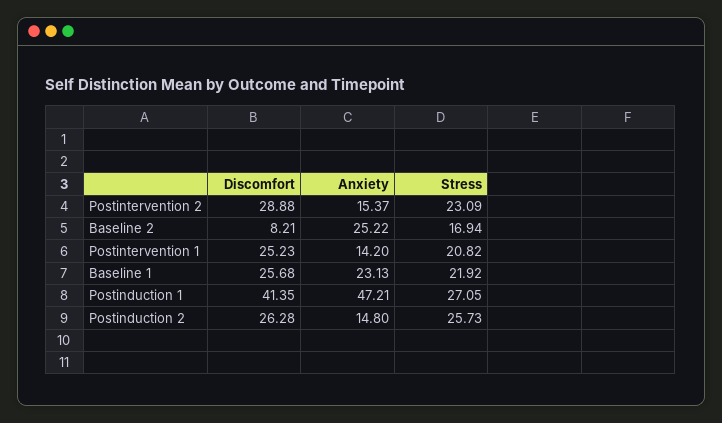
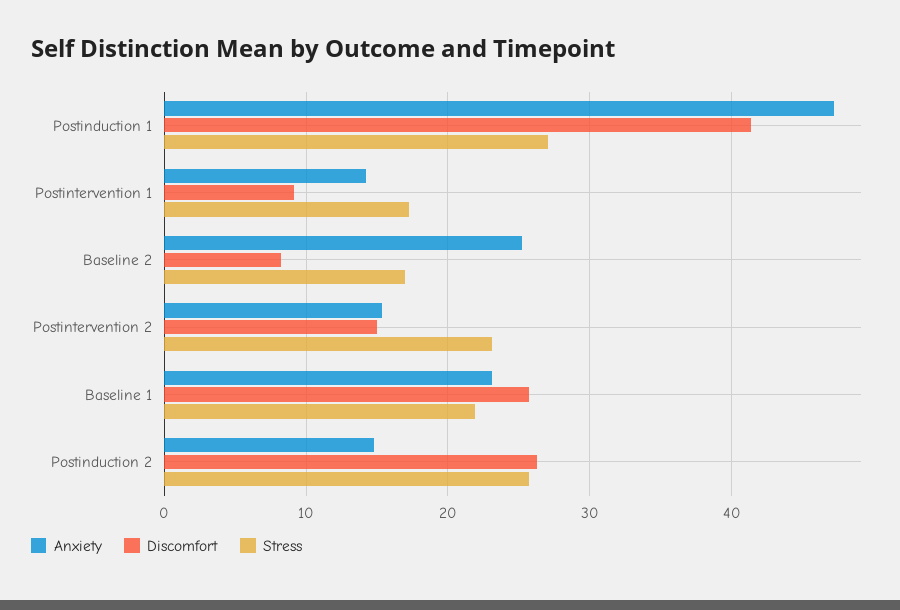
Discomfort, Postintervention 2: 28.88 -> 15
Discomfort, Postintervention 1: 25.23 -> 9
Stress, Postintervention 1: 20.82 -> 17

